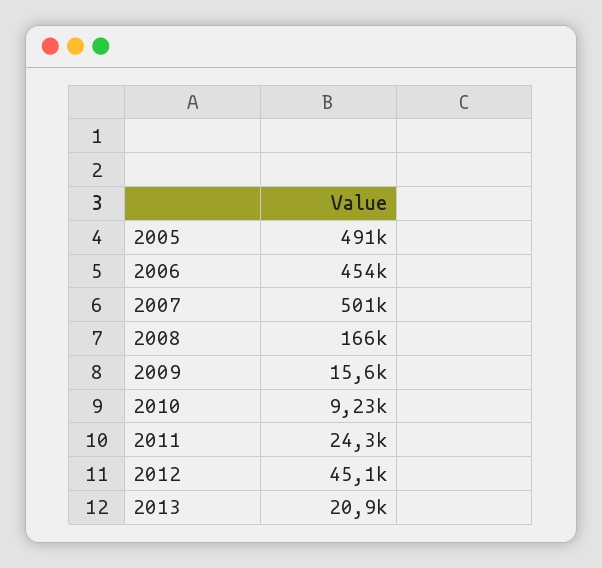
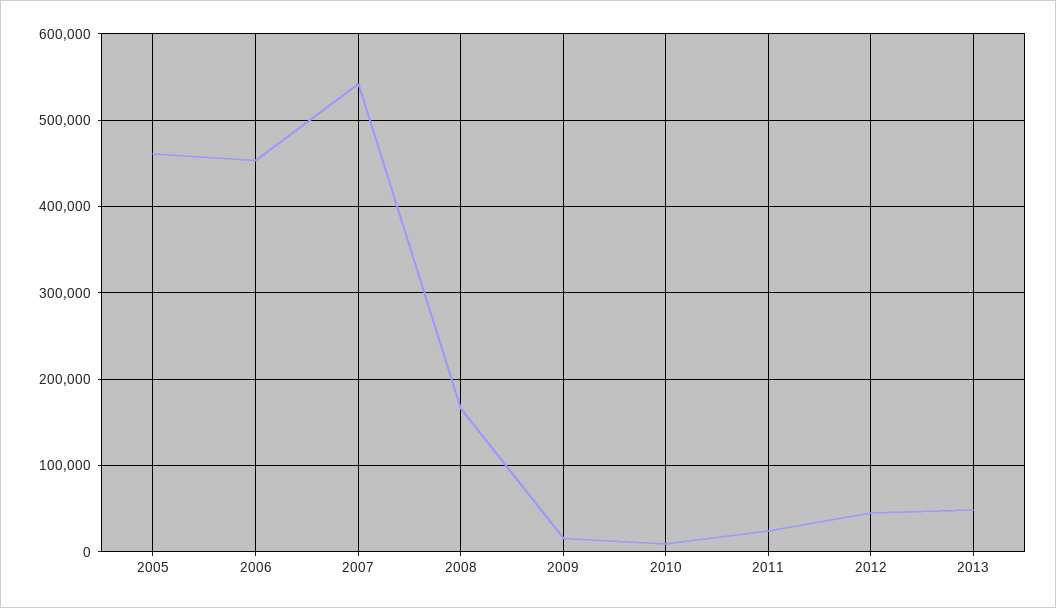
2005: 491000 -> 460000
2007: 501000 -> 540000
2013: 20900 -> 50000

